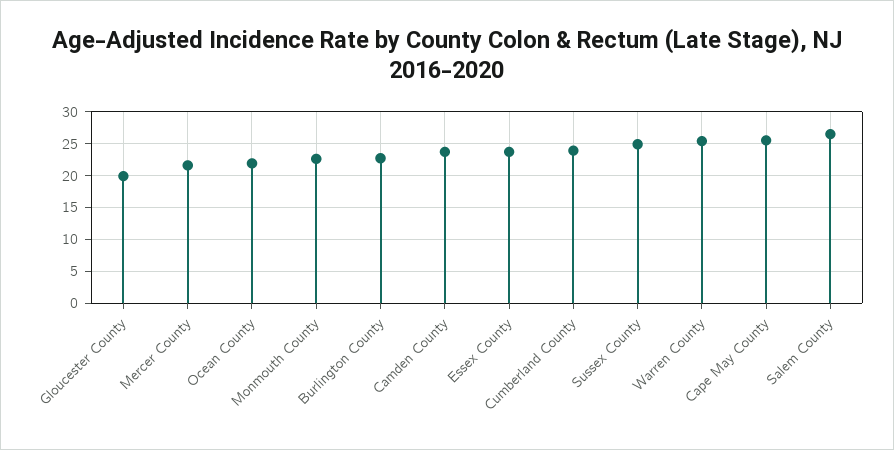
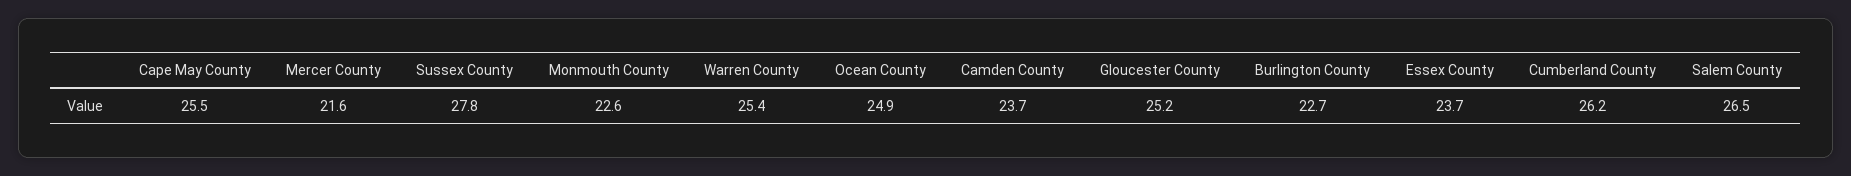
Gloucester County: 20 -> 25.2
Ocean County: 22 -> 24.9
Cumberland County: 24 -> 26.2
Sussex County: 25 -> 27.8

